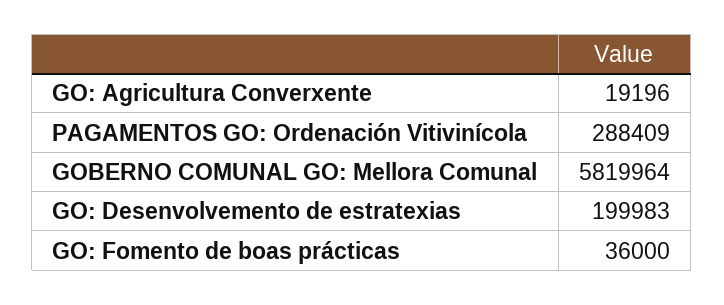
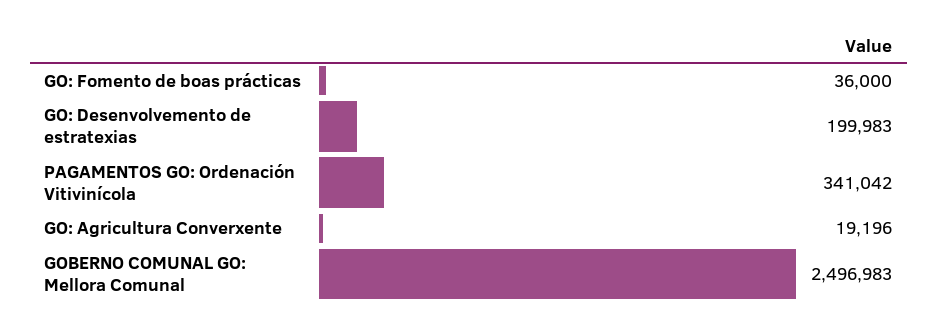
PAGAMENTOS GO: Ordenación Vitivinícola: 288409 -> 341042
GOBERNO COMUNAL GO: Mellora Comunal: 5819964 -> 2496983

